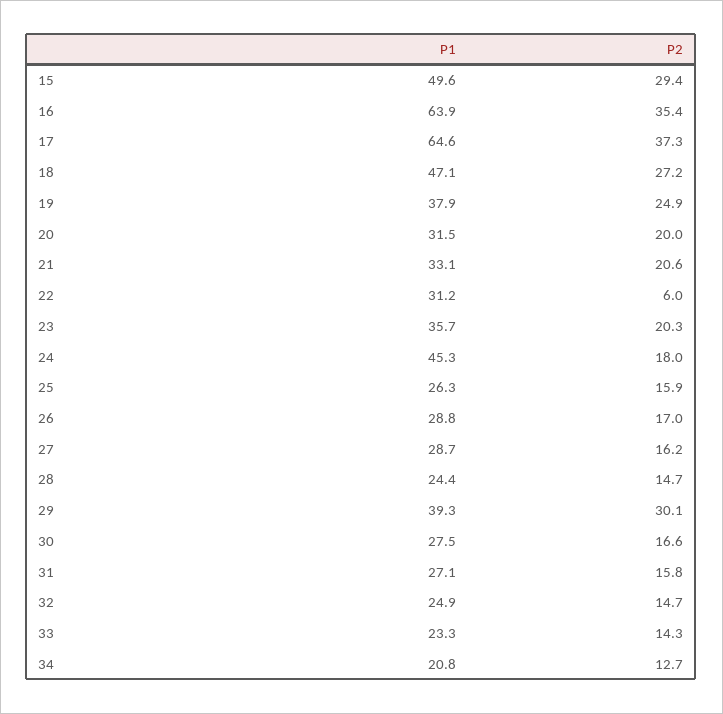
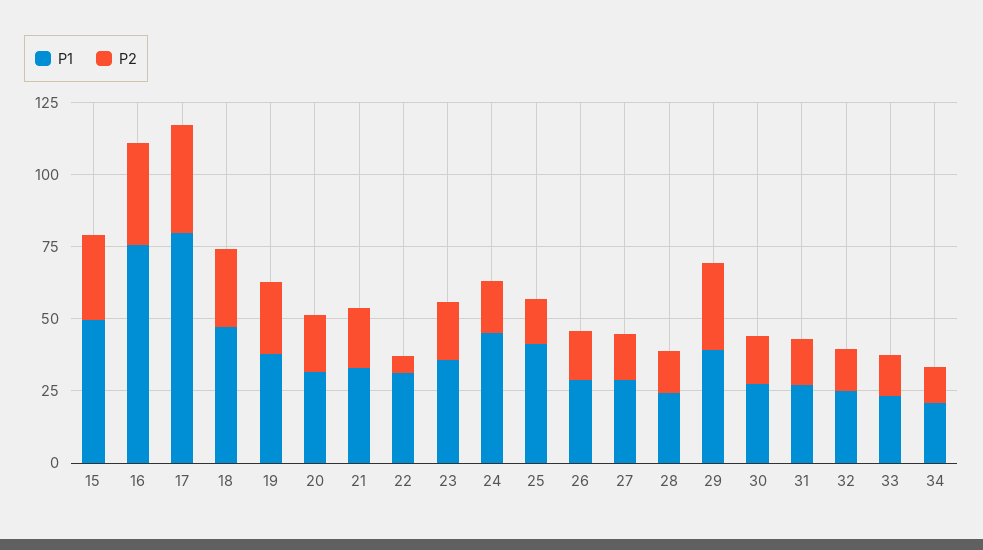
P1, 16: 63.9 -> 75
P1, 17: 64.6 -> 80
P1, 25: 26.3 -> 40

